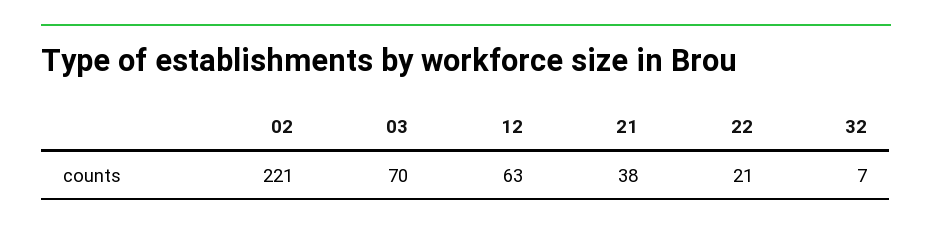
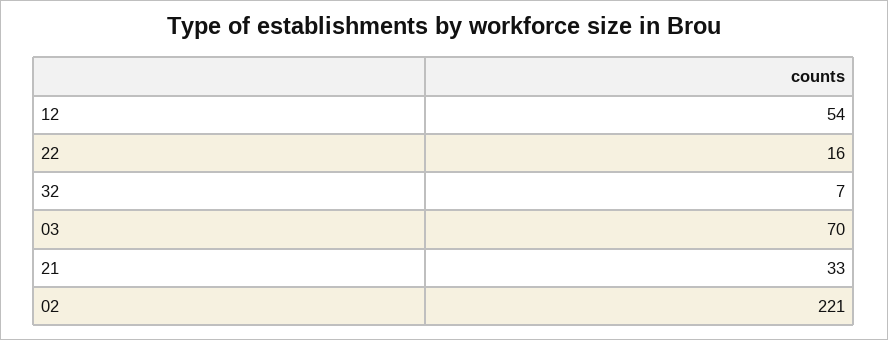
12: 63 -> 54
21: 38 -> 33
22: 21 -> 16

